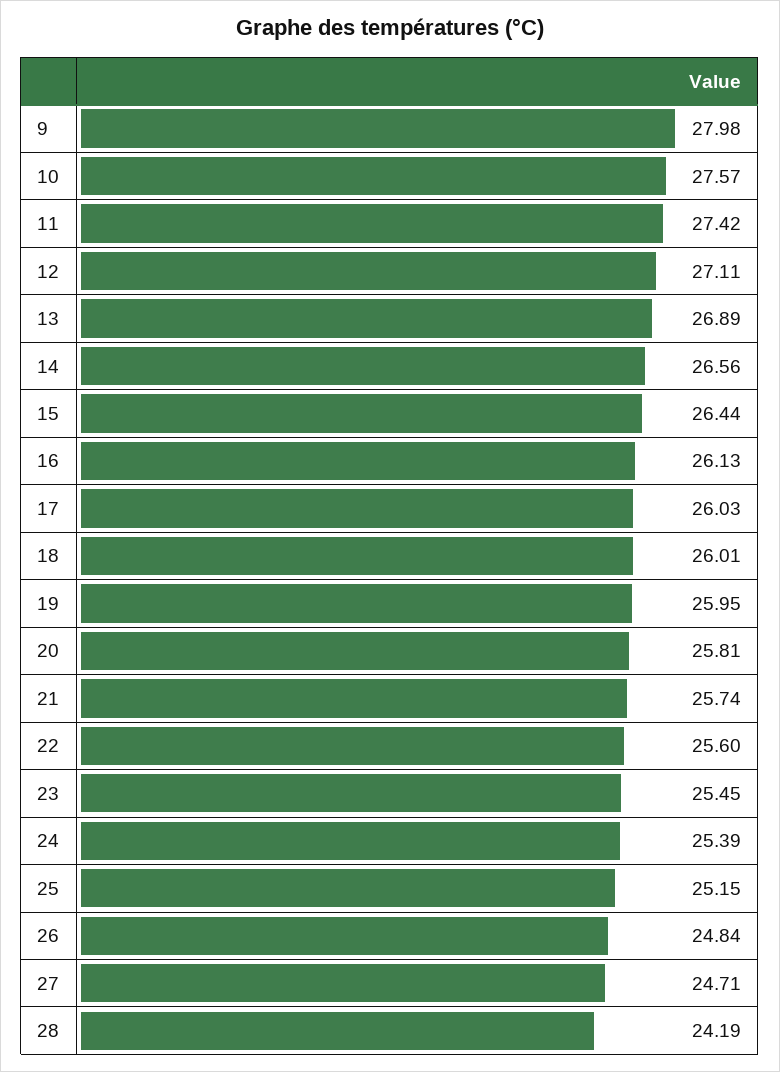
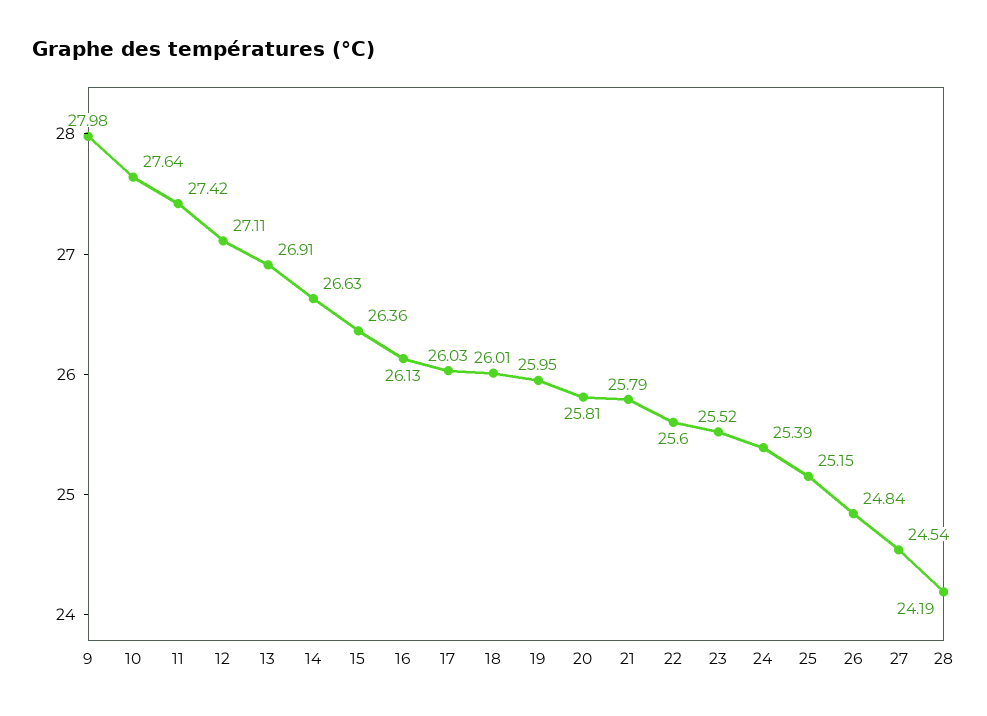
10: 27.57 -> 27.64
13: 26.89 -> 26.91
14: 26.56 -> 26.63
15: 26.44 -> 26.36
21: 25.74 -> 25.79
23: 25.45 -> 25.52
27: 24.71 -> 24.54

